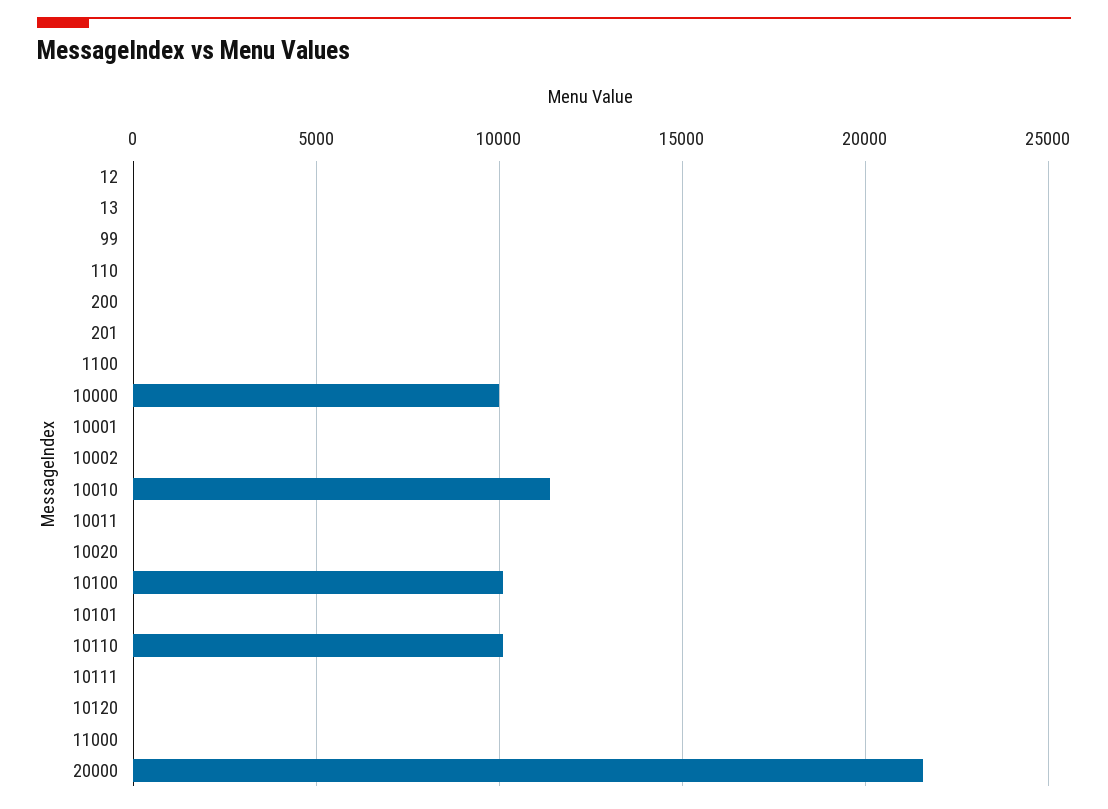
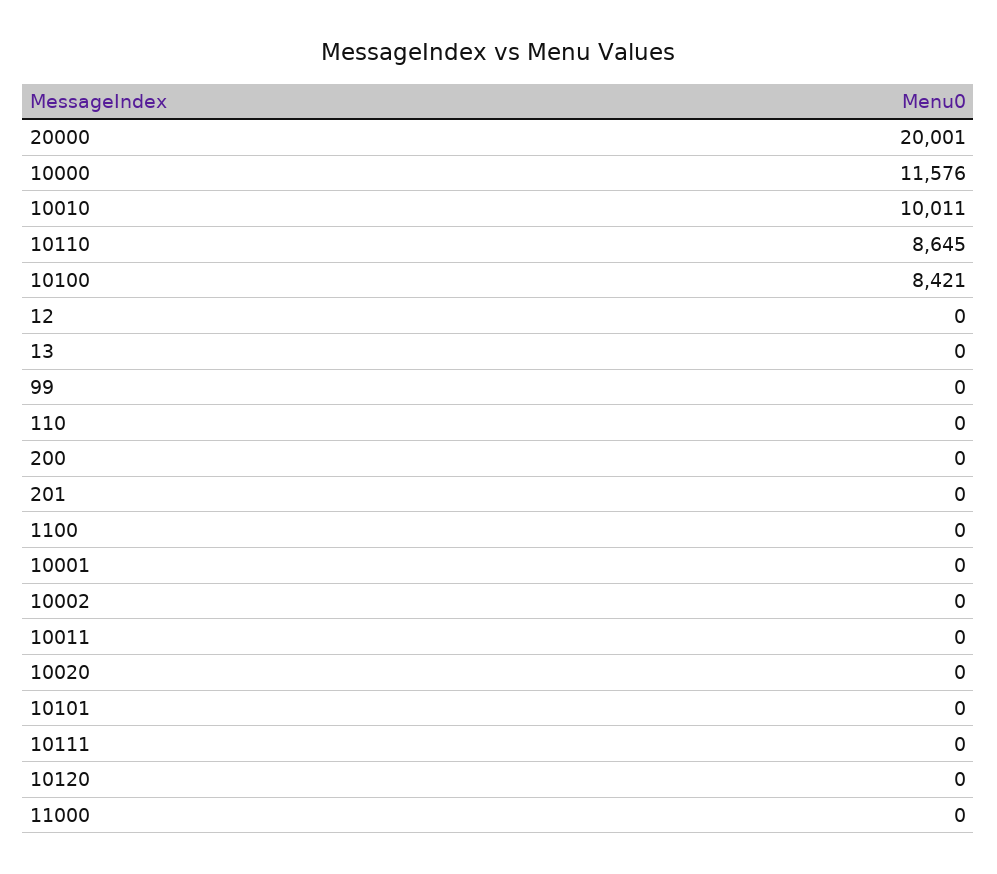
10000: 10000 -> 11576
10010: 11500 -> 10011
10100: 10000 -> 8421
10110: 10000 -> 8645
20000: 21500 -> 20001

